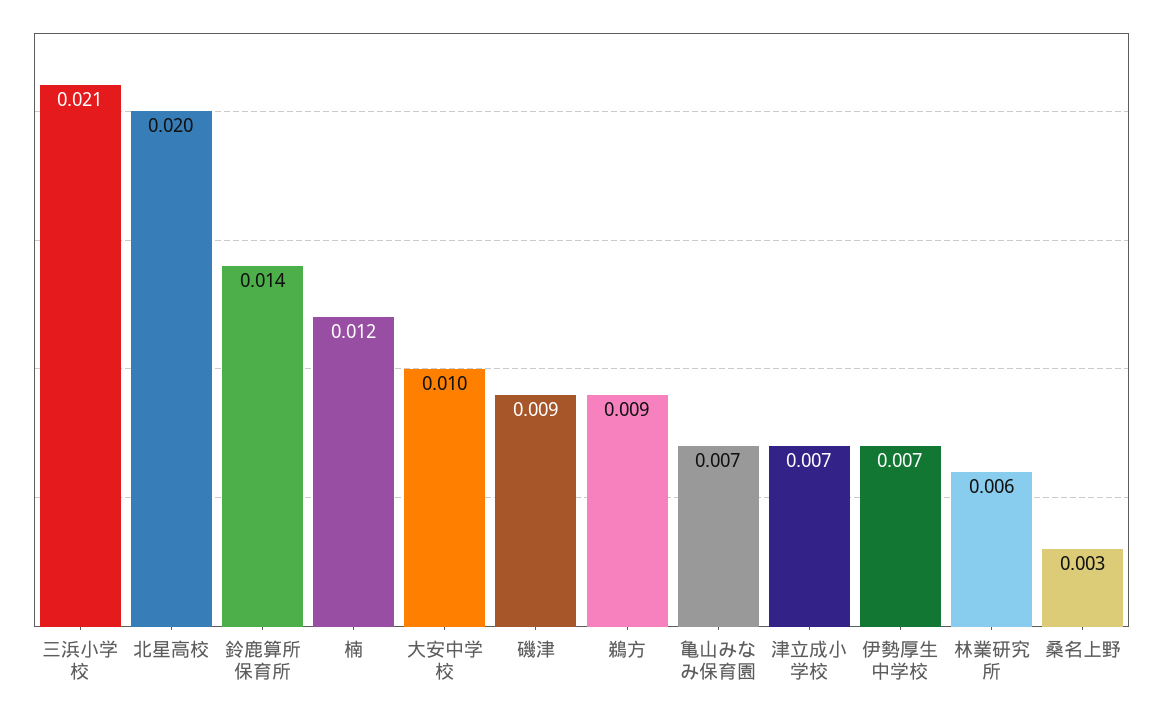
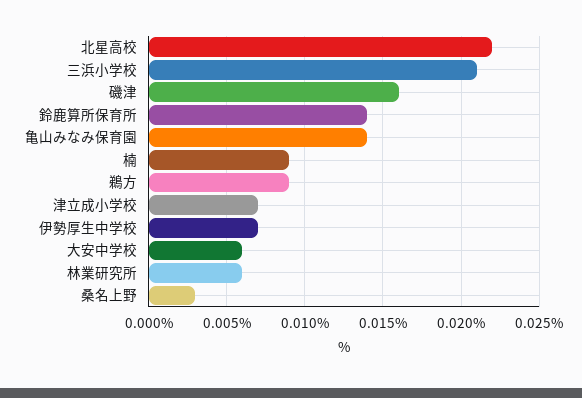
北星高校: 0.02 -> 0.022
楠: 0.012 -> 0.009
大安中学校: 0.01 -> 0.006
磯津: 0.009 -> 0.016
亀山みなみ保育園: 0.007 -> 0.014

